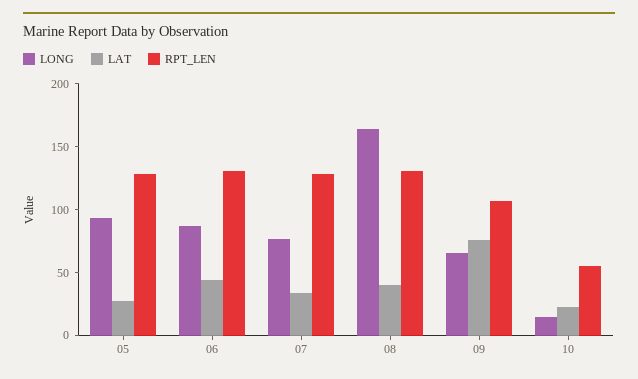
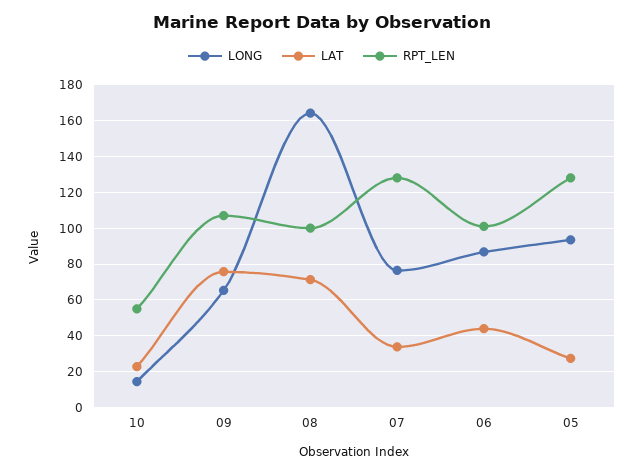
RPT_LEN, 06: 130 -> 100
LAT, 08: 40 -> 70
RPT_LEN, 08: 130 -> 100

